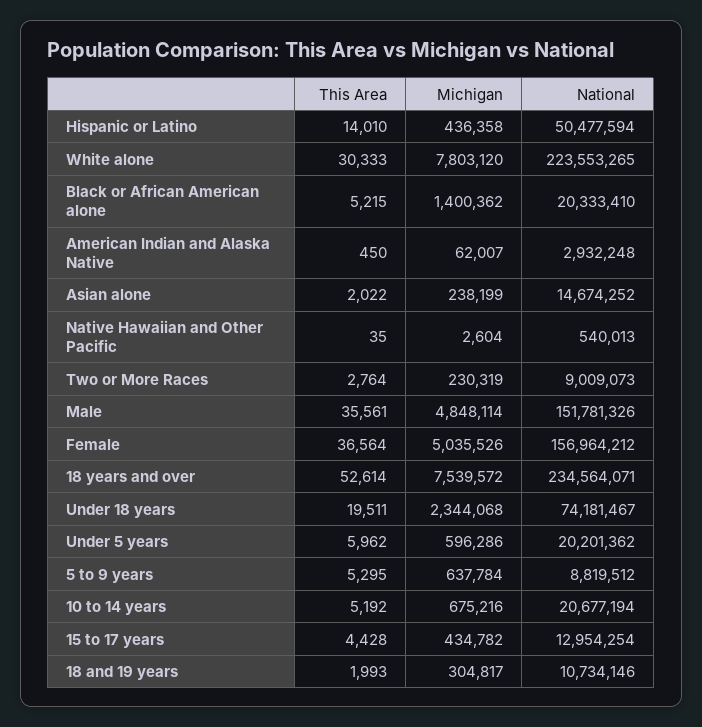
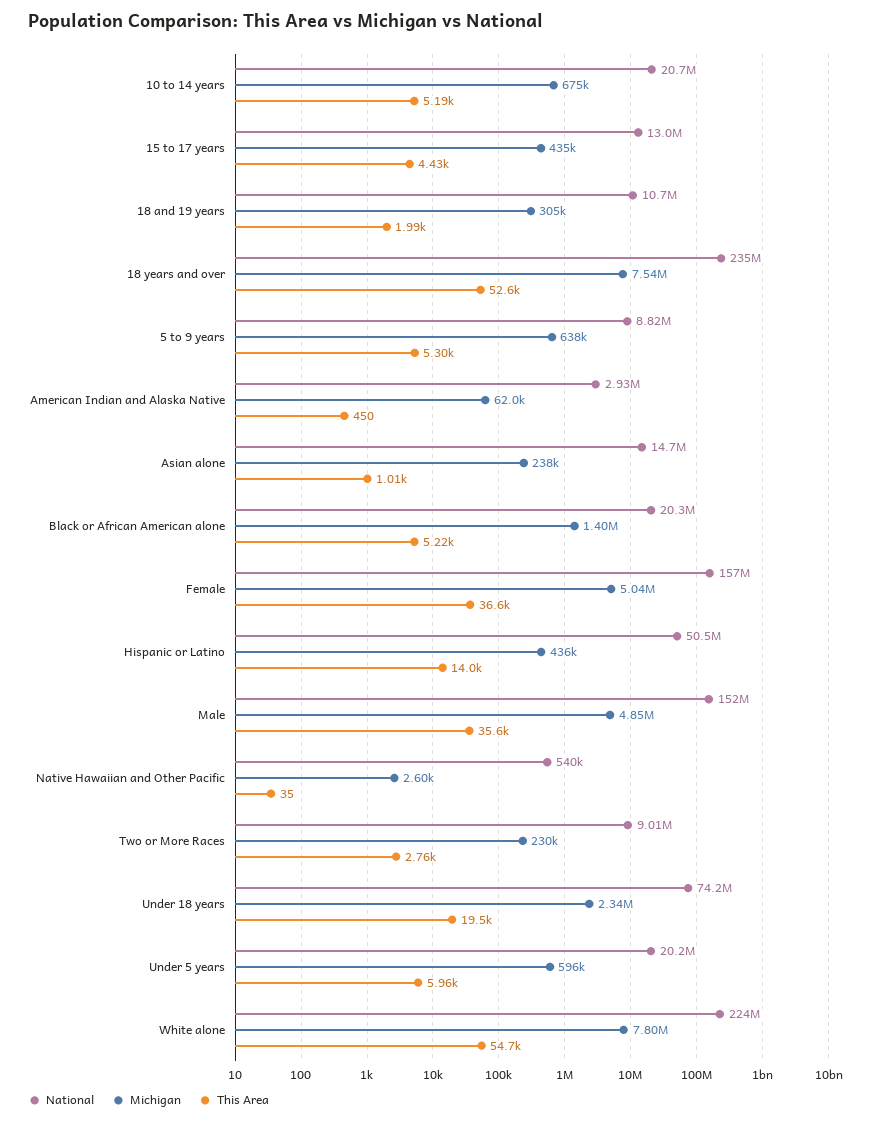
This Area, White alone: 30333 -> 54700
This Area, Asian alone: 2022 -> 1010

